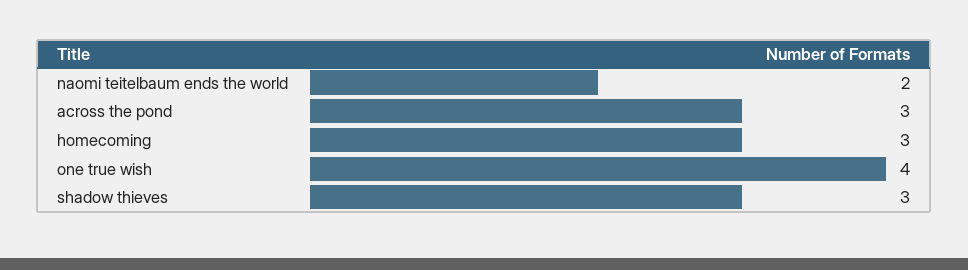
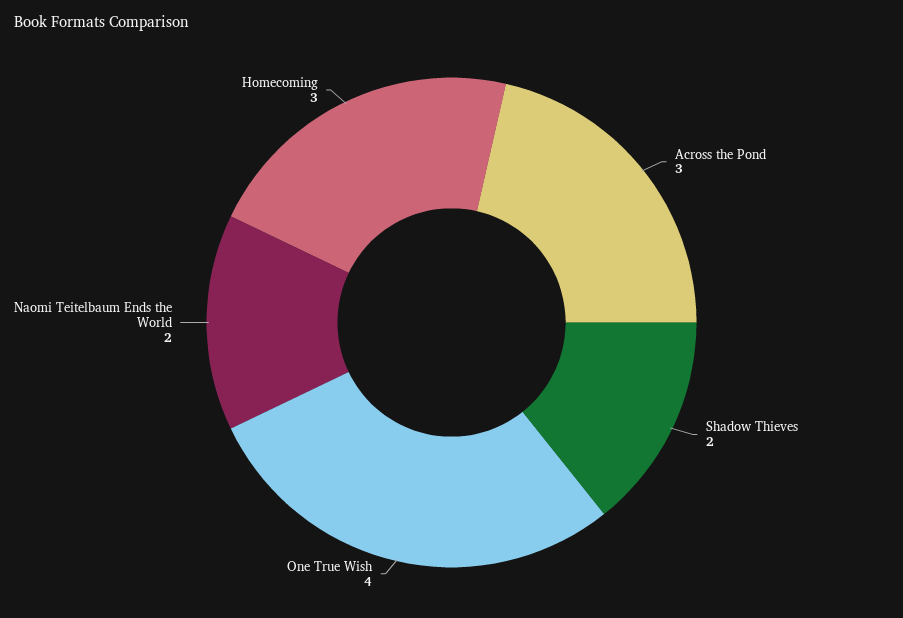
shadow thieves: 3 -> 2

